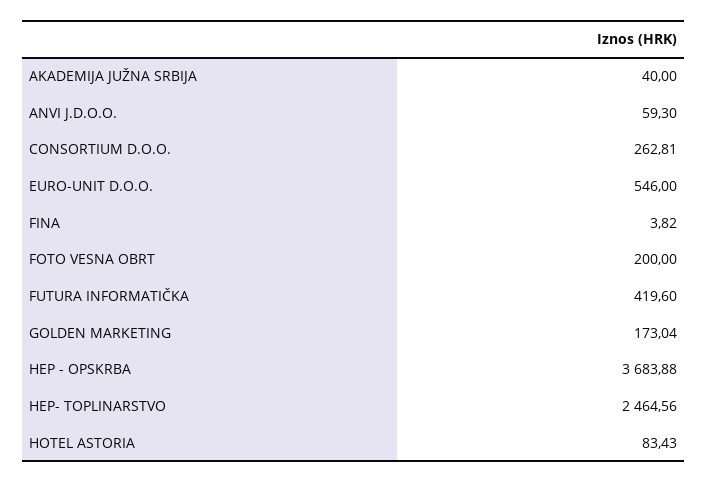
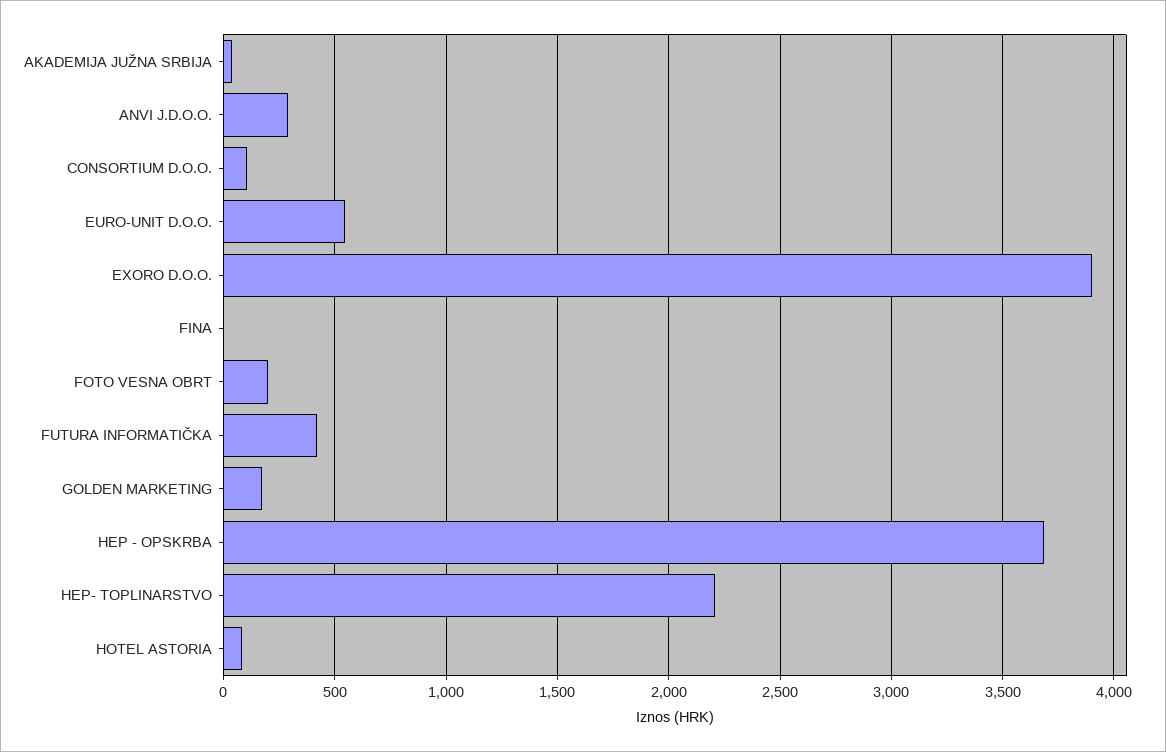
ANVI J.D.O.O.: 59.3 -> 300
CONSORTIUM D.O.O.: 262.81 -> 100
HEP- TOPLINARSTVO: 2464.56 -> 2200
EXORO D.O.O.: none -> 3900

